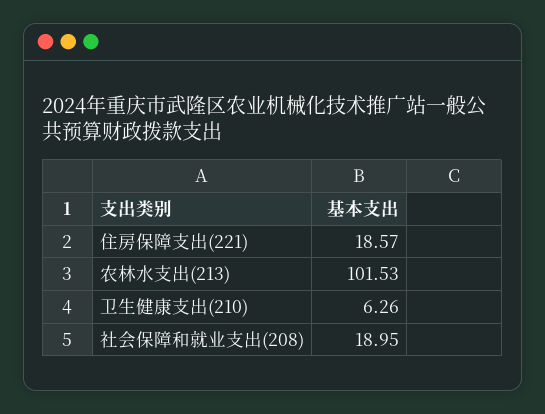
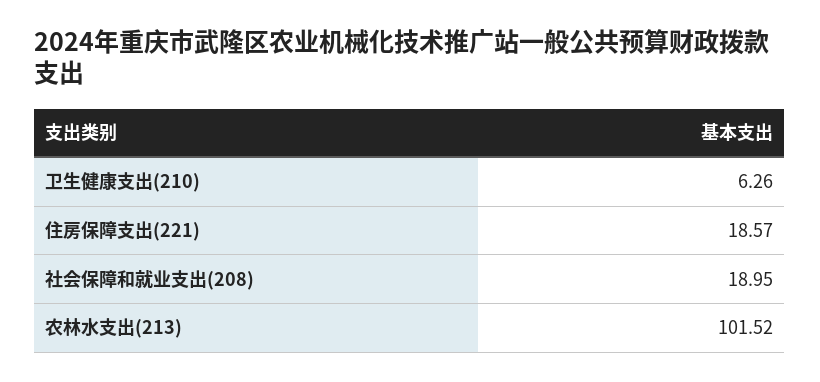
农林水支出(213): 101.53 -> 101.52

